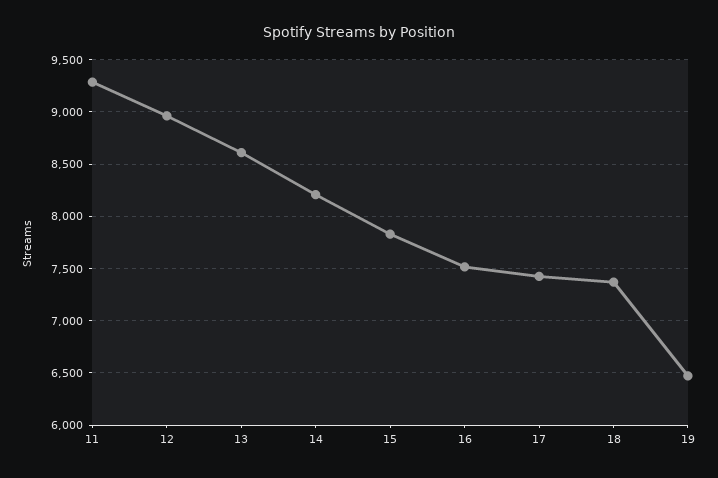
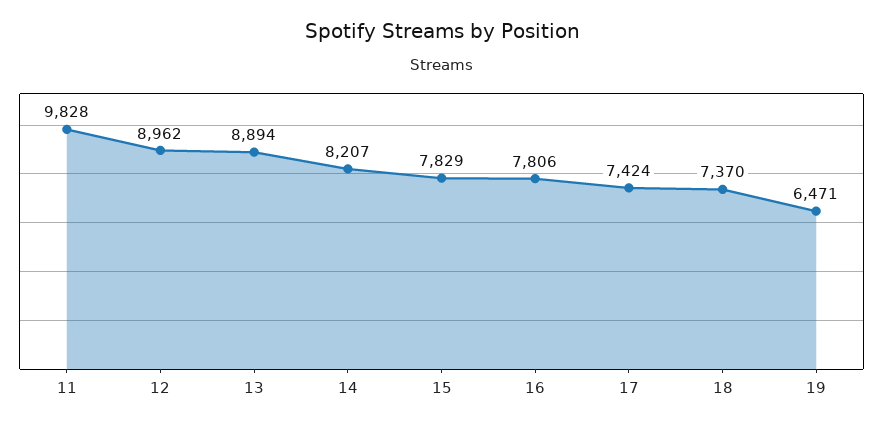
11: 9300 -> 9828
13: 8600 -> 8894
16: 7500 -> 7806

